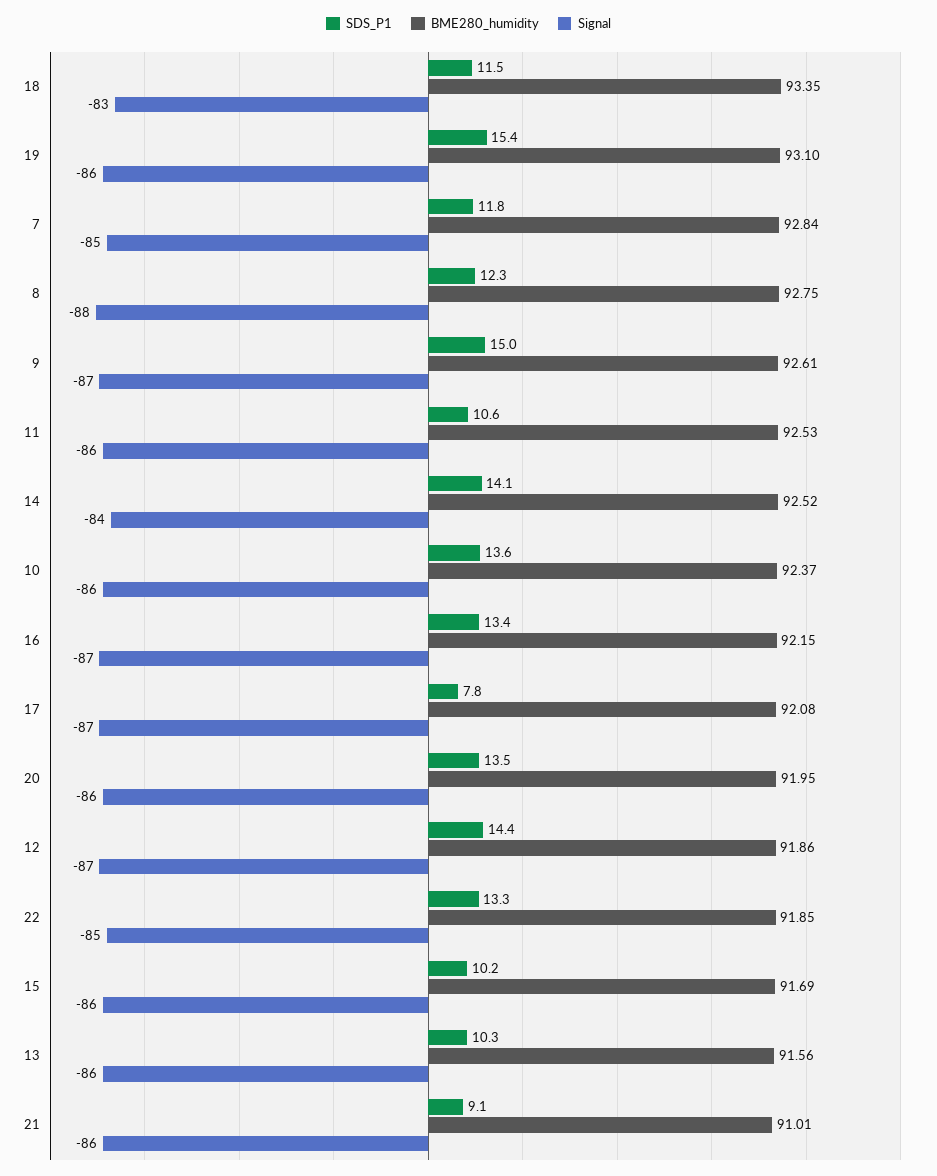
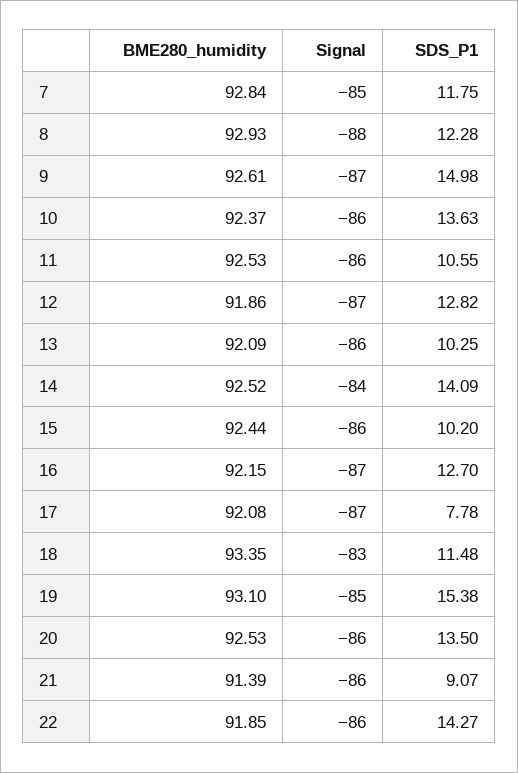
Signal, 19: -86 -> -85
BME280_humidity, 8: 92.75 -> 92.93
SDS_P1, 16: 13.4 -> 12.7
BME280_humidity, 20: 91.95 -> 92.53
SDS_P1, 12: 14.4 -> 12.82
SDS_P1, 22: 13.3 -> 14.27
Signal, 22: -85 -> -86
BME280_humidity, 15: 91.69 -> 92.44
BME280_humidity, 13: 91.56 -> 92.09
BME280_humidity, 21: 91.01 -> 91.39

